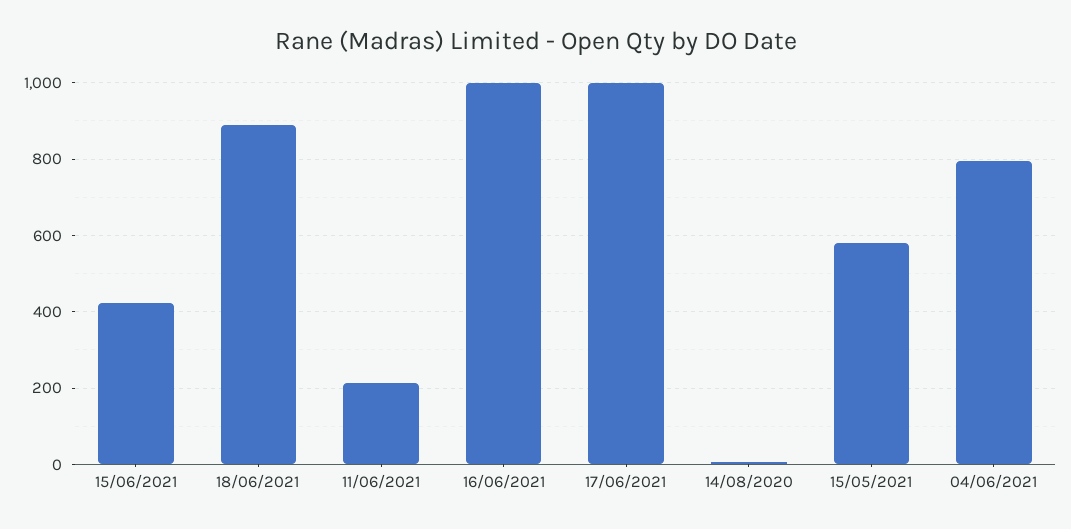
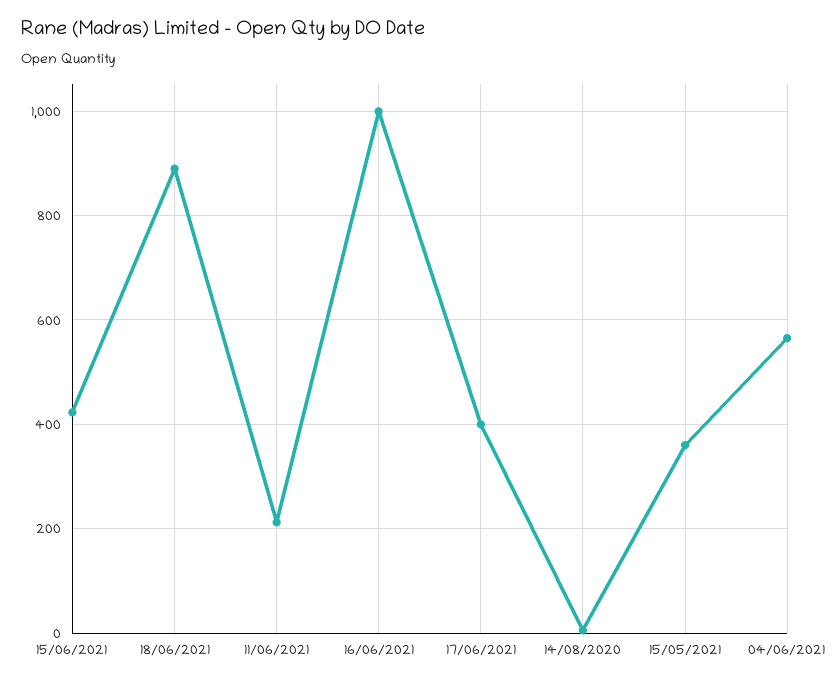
17/06/2021: 1000 -> 400
15/05/2021: 580 -> 360
04/06/2021: 800 -> 560

